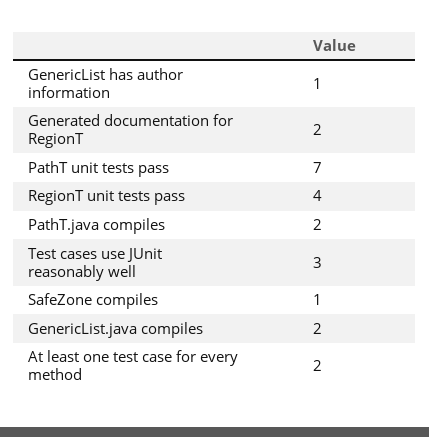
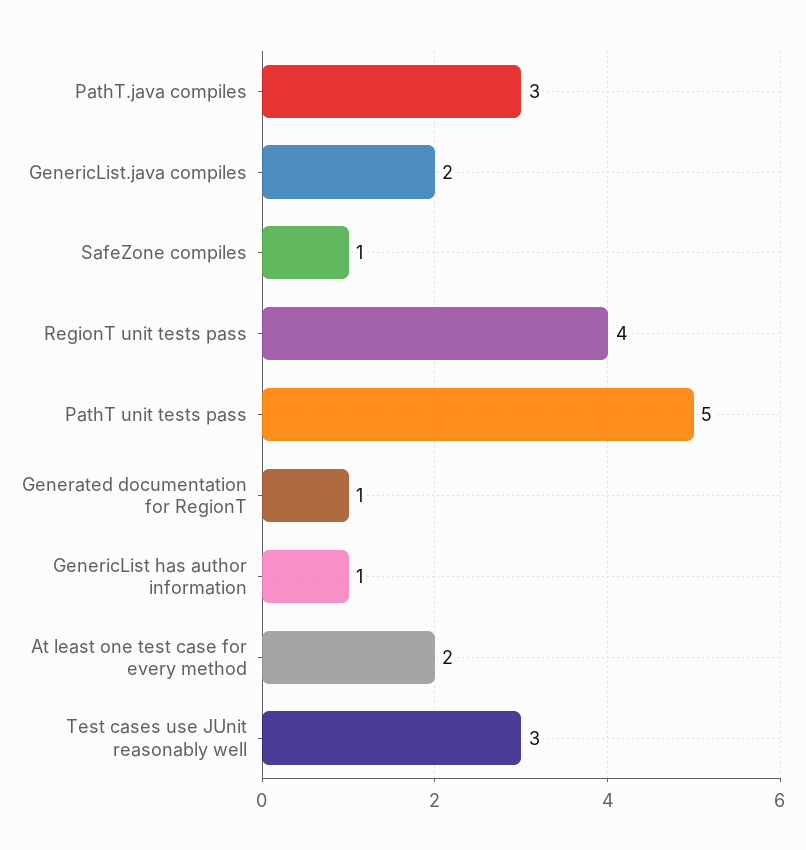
Generated documentation for RegionT: 2 -> 1
PathT unit tests pass: 7 -> 5
PathT.java compiles: 2 -> 3

